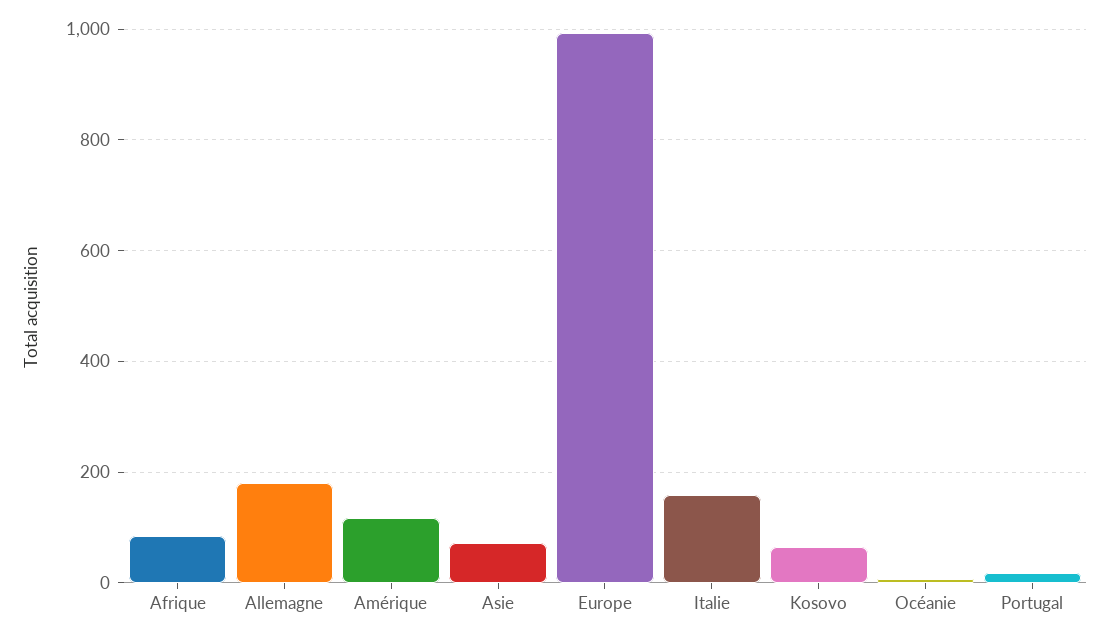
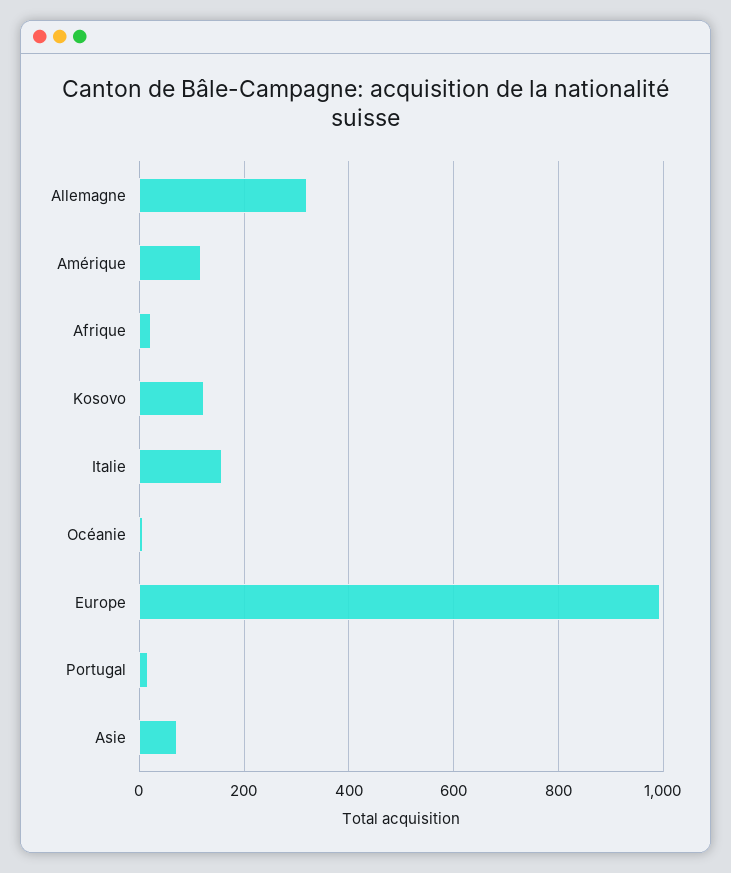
Afrique: 80 -> 20
Allemagne: 180 -> 320
Kosovo: 60 -> 120

